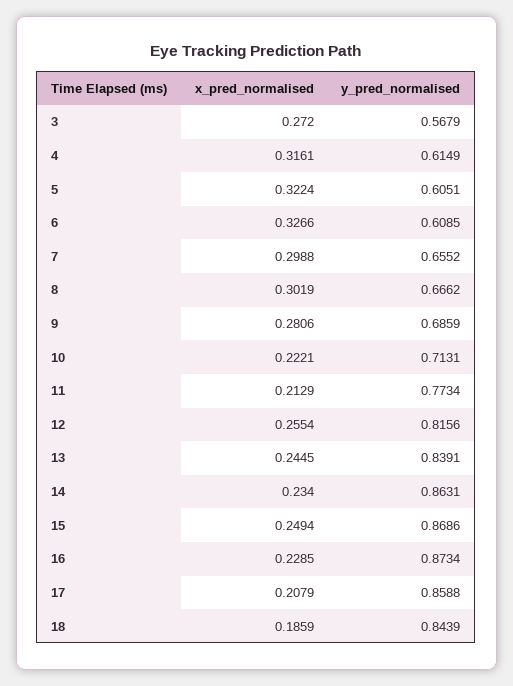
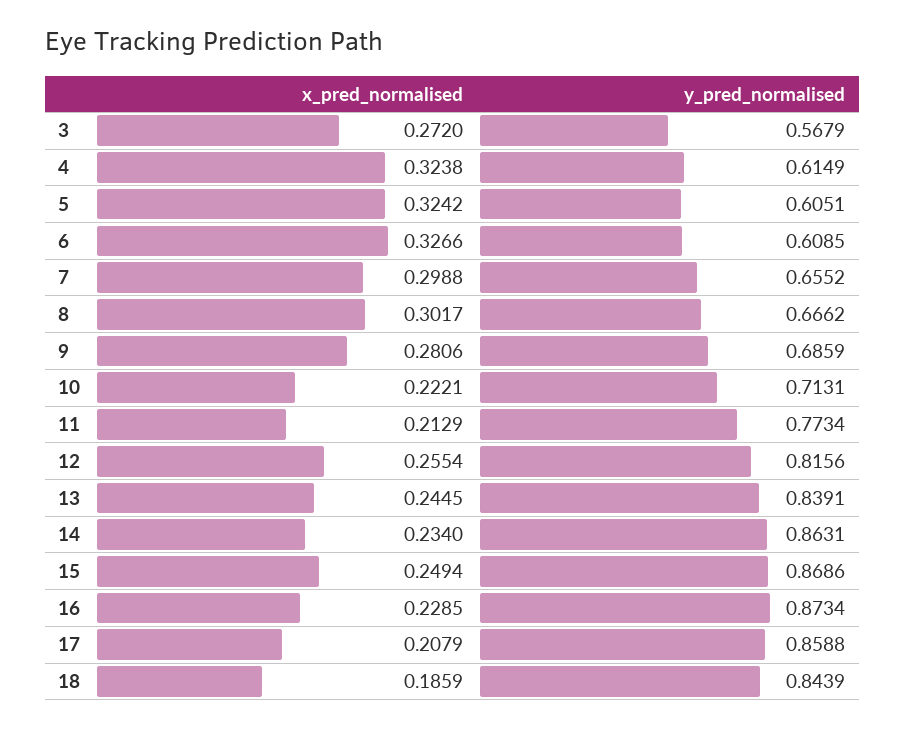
x_pred_normalised, 4: 0.3161 -> 0.3238
x_pred_normalised, 5: 0.3224 -> 0.3242
x_pred_normalised, 8: 0.3019 -> 0.3017

